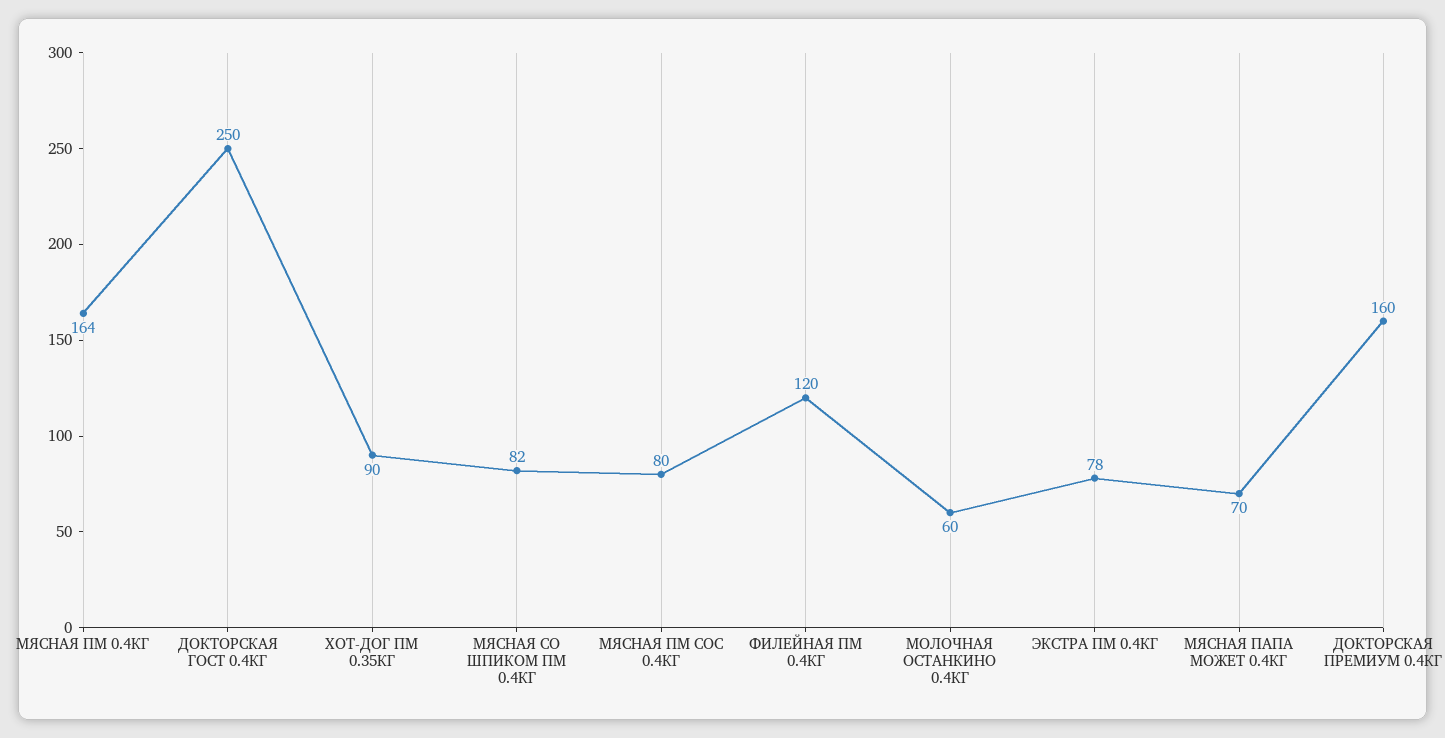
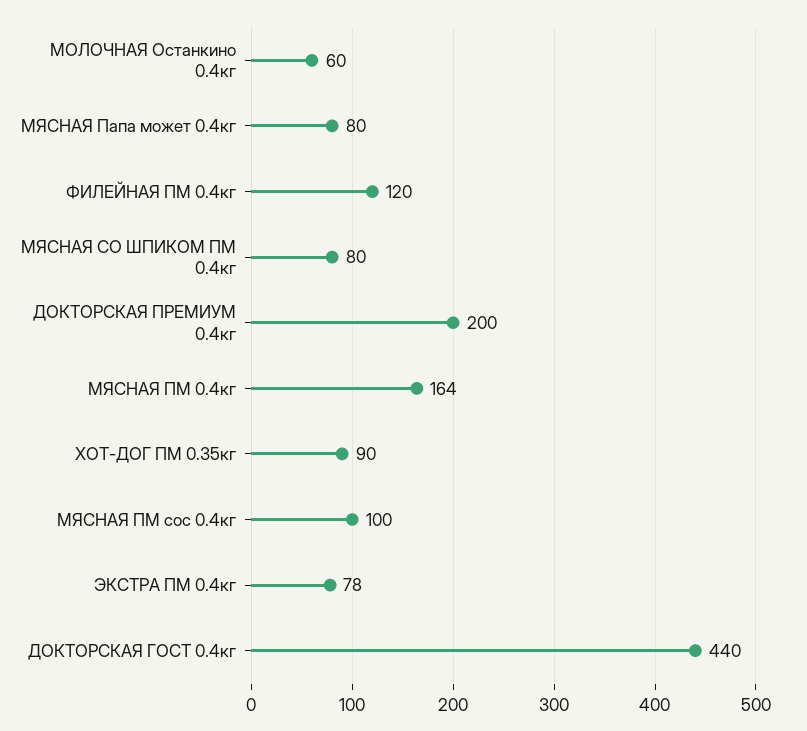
ДОКТОРСКАЯ ГОСТ 0.4КГ: 250 -> 440
МЯСНАЯ СО ШПИКОМ ПМ 0.4КГ: 82 -> 80
МЯСНАЯ ПМ СОС 0.4КГ: 80 -> 100
МЯСНАЯ ПАПА МОЖЕТ 0.4КГ: 70 -> 80
ДОКТОРСКАЯ ПРЕМИУМ 0.4КГ: 160 -> 200

